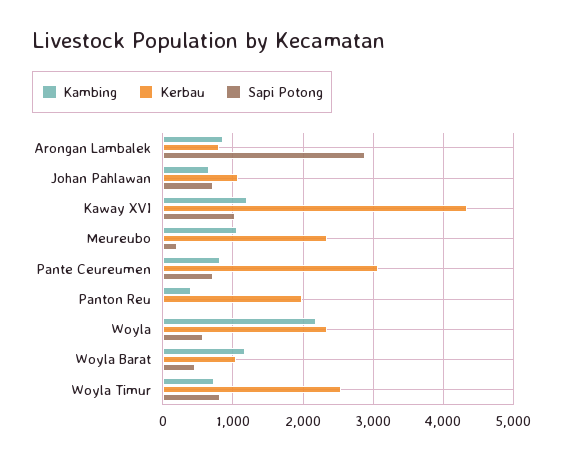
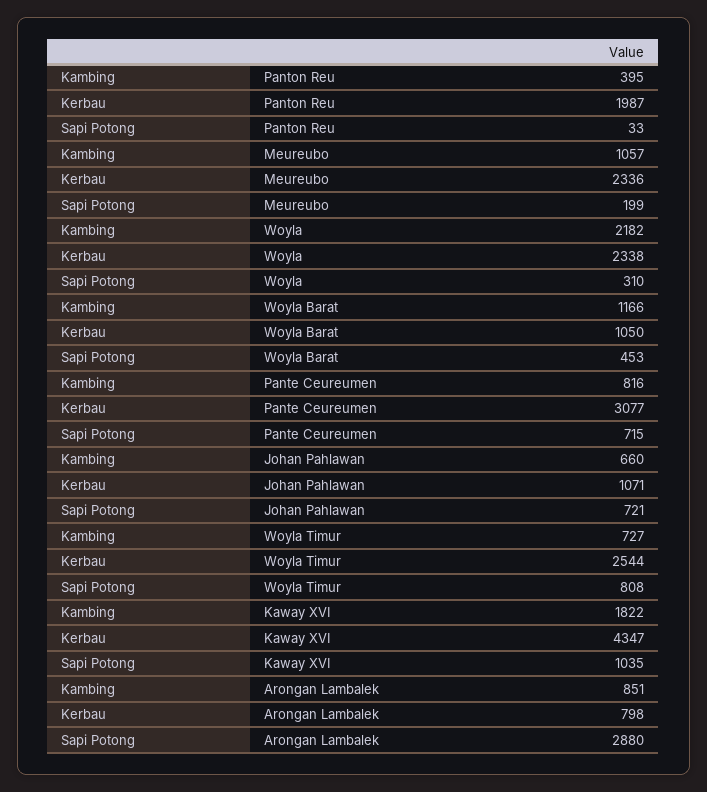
Kambing, Kaway XVI: 1200 -> 1822
Sapi Potong, Woyla: 600 -> 310

